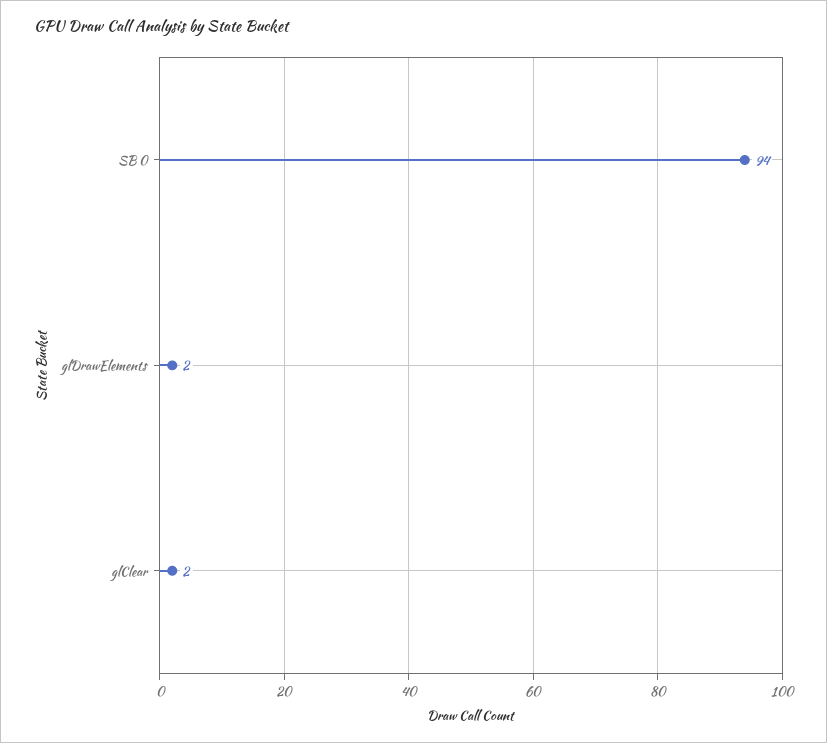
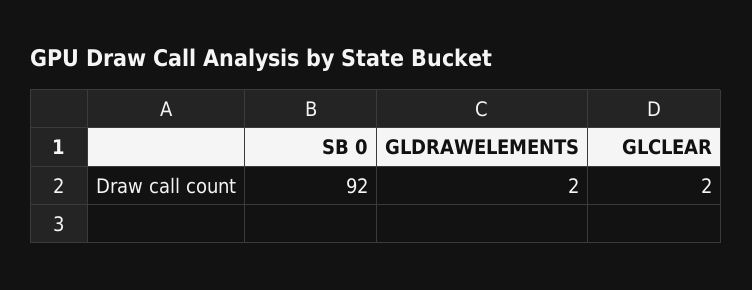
SB 0: 94 -> 92

